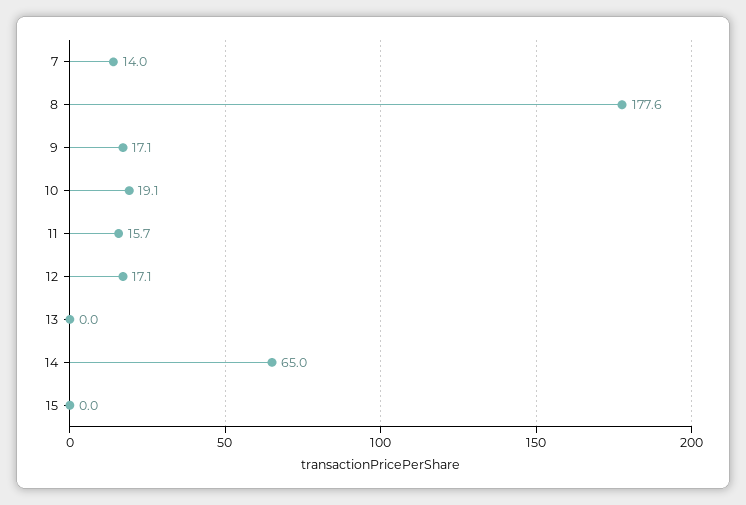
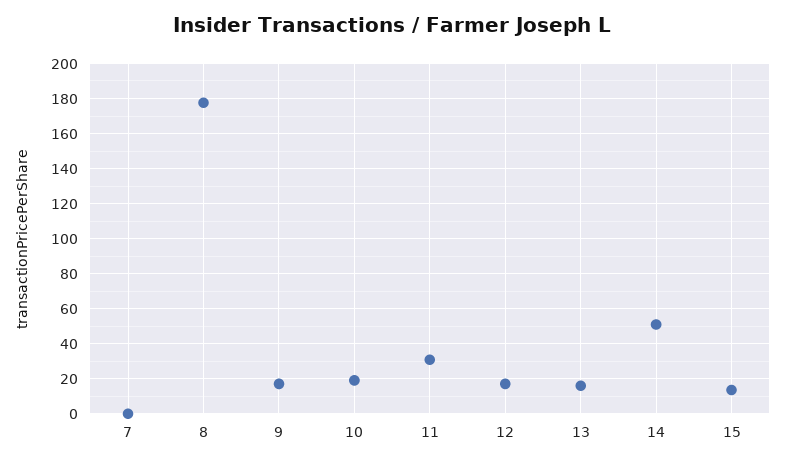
7: 14 -> 0
11: 15.7 -> 30
13: 0 -> 15
14: 65 -> 50
15: 0 -> 15

